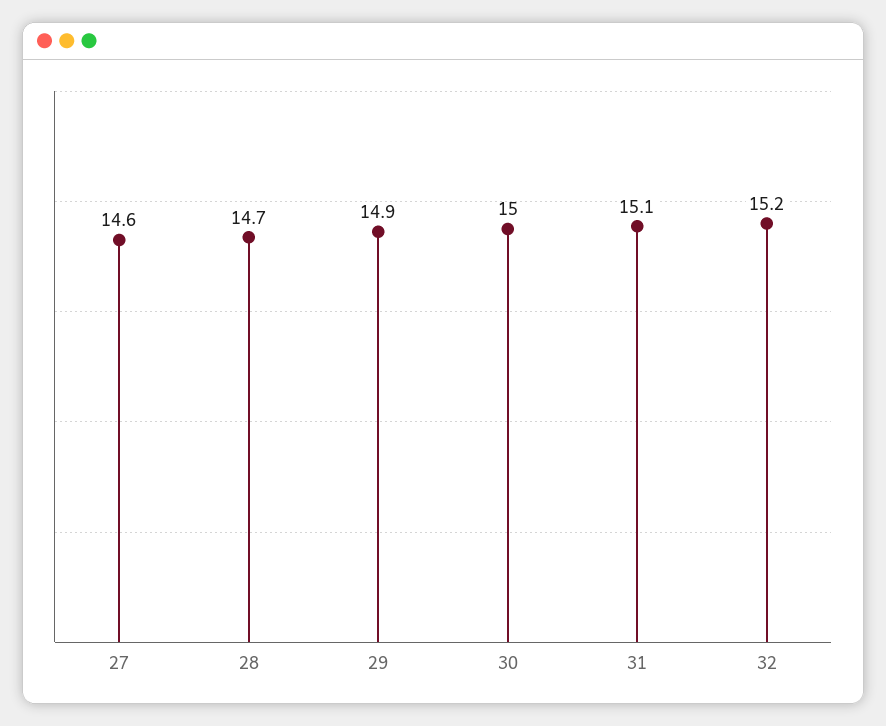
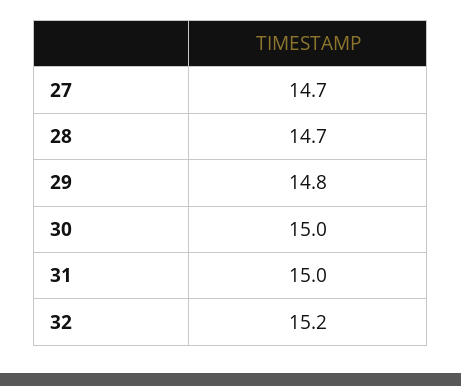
27: 14.6 -> 14.7
29: 14.9 -> 14.8
31: 15.1 -> 15

